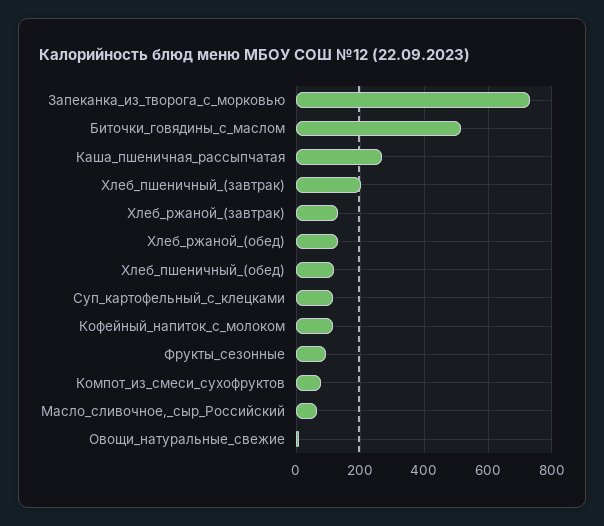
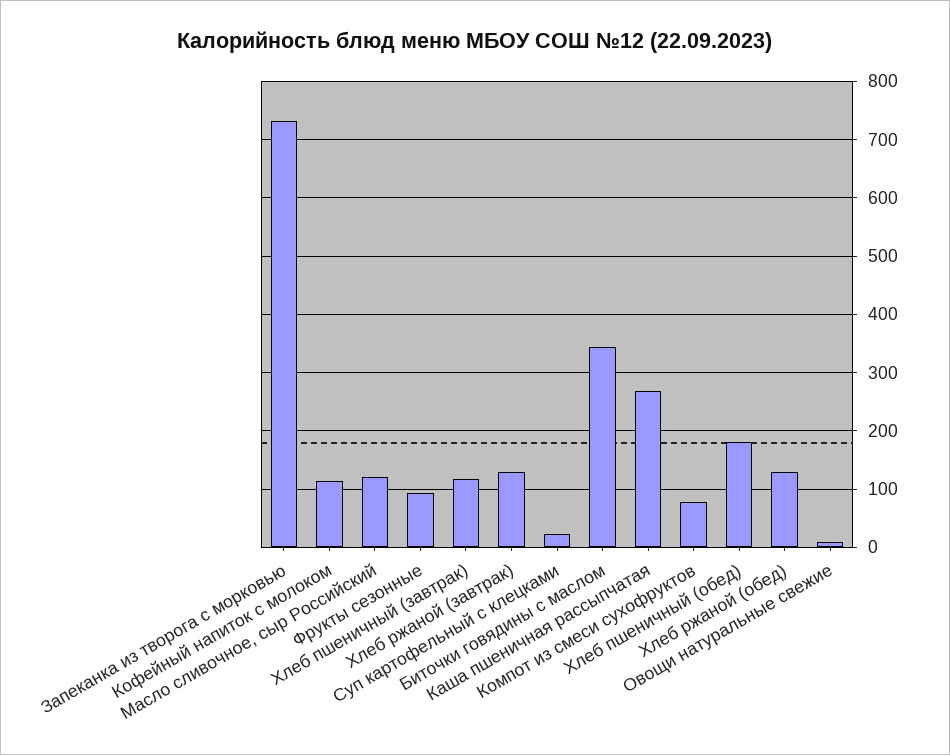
Биточки_говядины_с_маслом: 520 -> 340
Хлеб_пшеничный_(завтрак): 200 -> 120
Хлеб_пшеничный_(обед): 120 -> 180
Суп_картофельный_с_клецками: 120 -> 20
Масло_сливочное,_сыр_Российский: 60 -> 120

